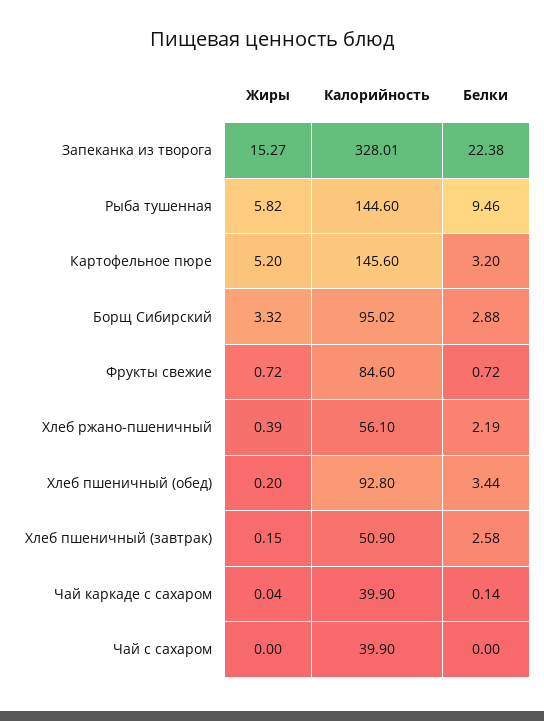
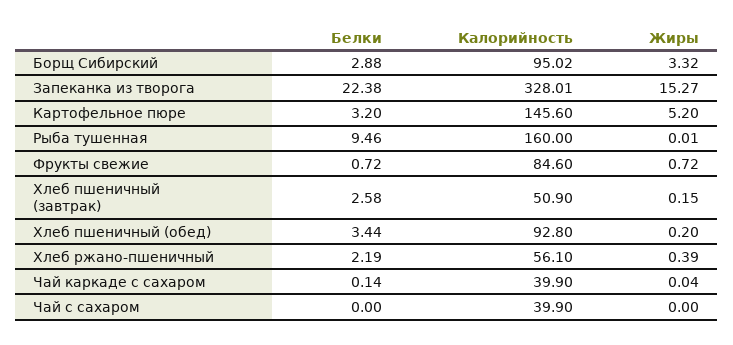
Жиры, Рыба тушенная: 5.82 -> 0.01
Калорийность, Рыба тушенная: 144.6 -> 160

